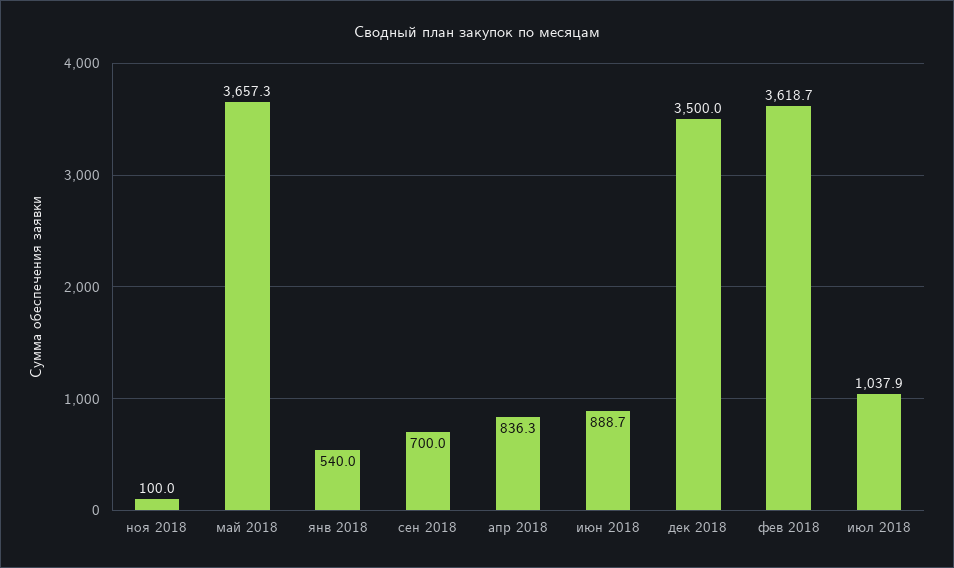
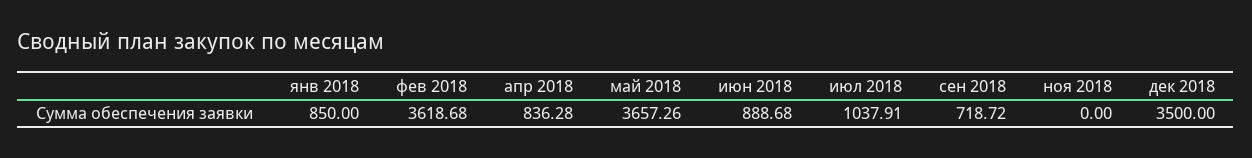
ноя 2018: 100 -> 0
янв 2018: 540 -> 850
сен 2018: 700 -> 718.72

